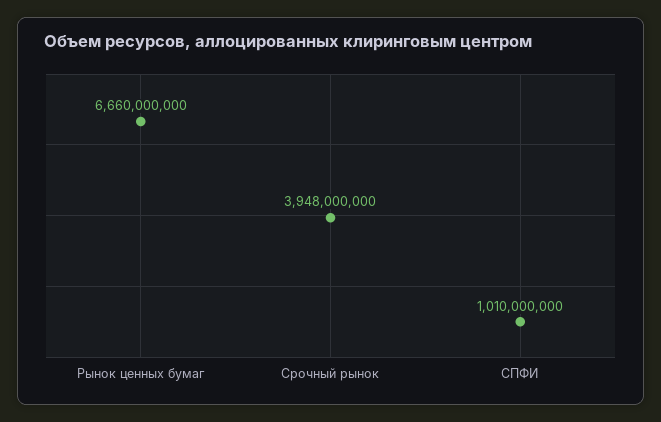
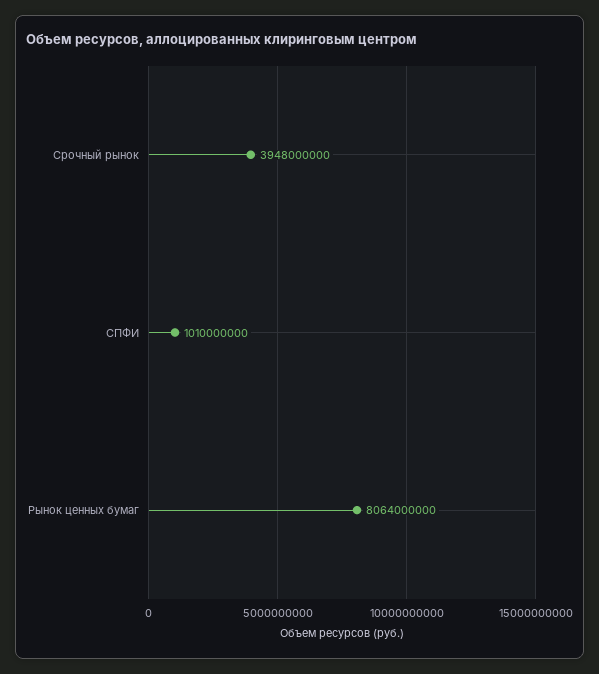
Рынок ценных бумаг: 6660000000 -> 8064000000

